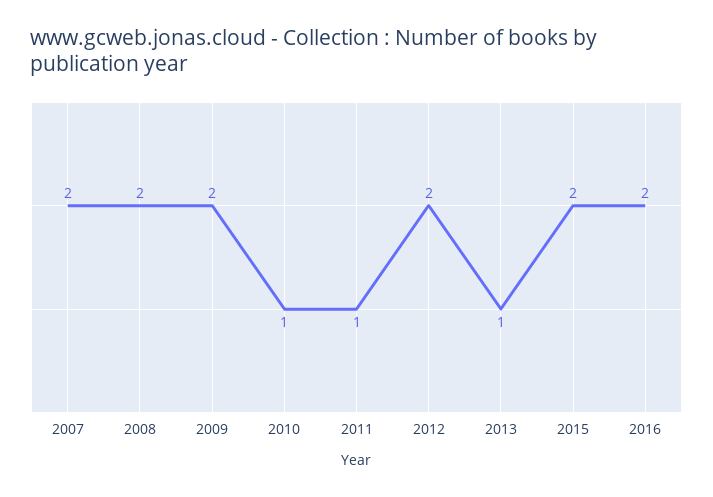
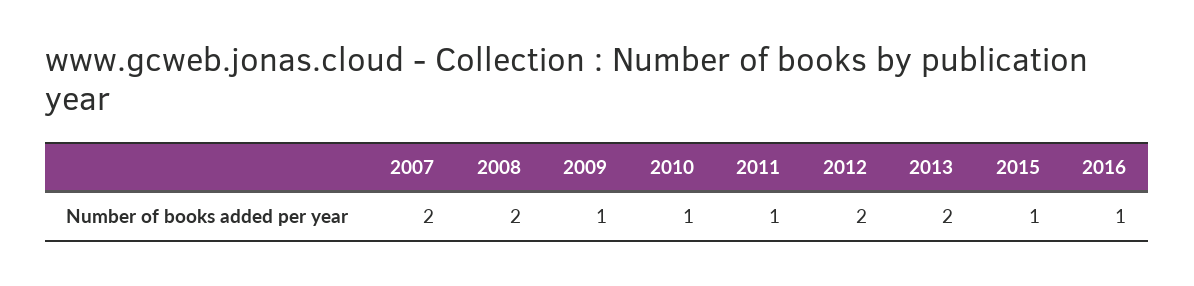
2009: 2 -> 1
2013: 1 -> 2
2015: 2 -> 1
2016: 2 -> 1

